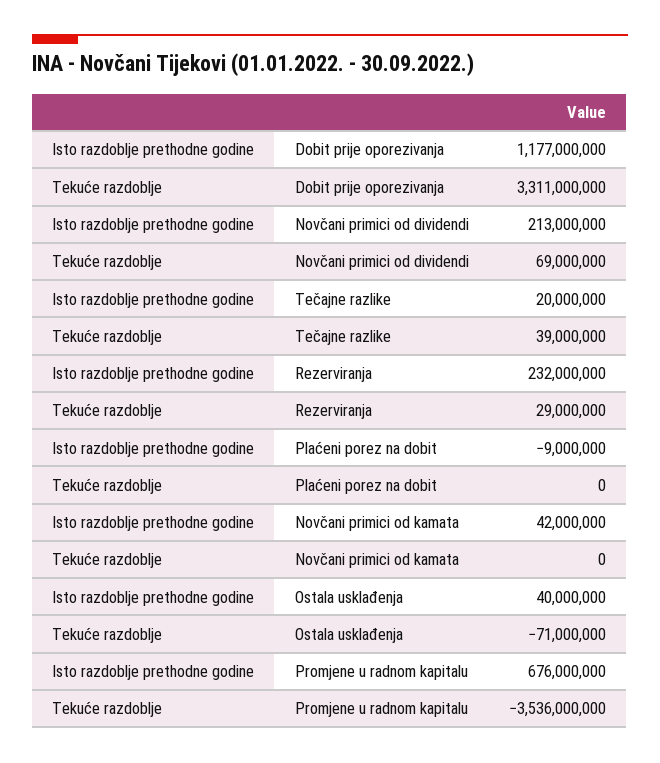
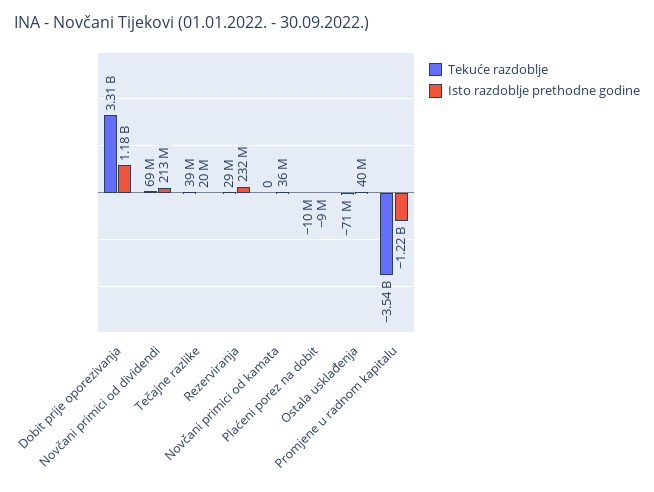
Tekuće razdoblje, Plaćeni porez na dobit: 0 -> -10000000
Isto razdoblje prethodne godine, Novčani primici od kamata: 42000000 -> 36000000
Isto razdoblje prethodne godine, Promjene u radnom kapitalu: 676000000 -> -1220000000

